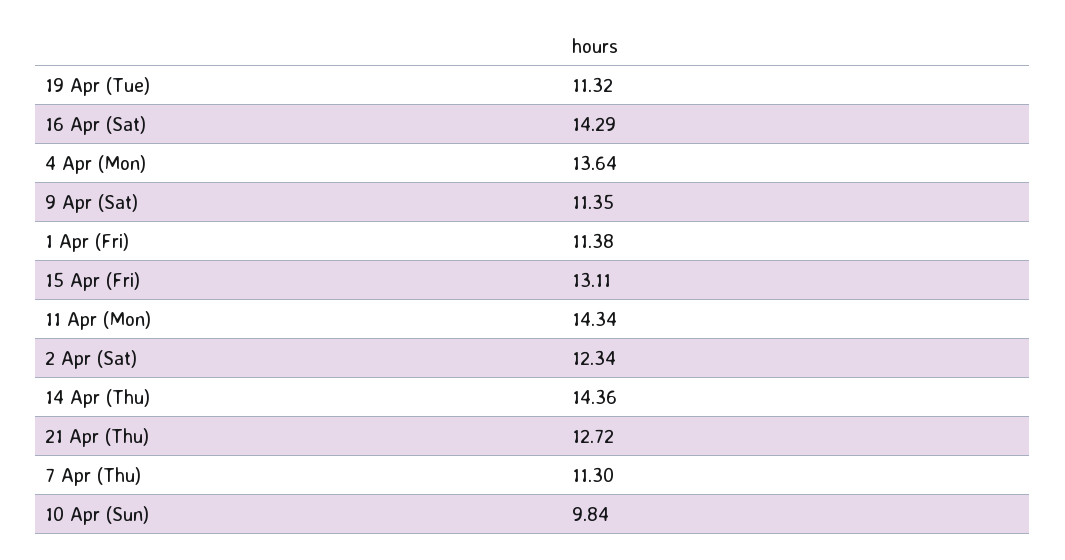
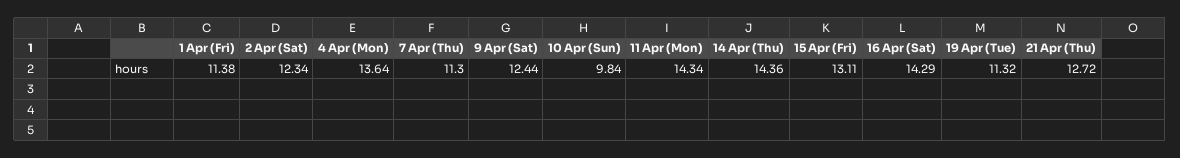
9 Apr (Sat): 11.35 -> 12.44

